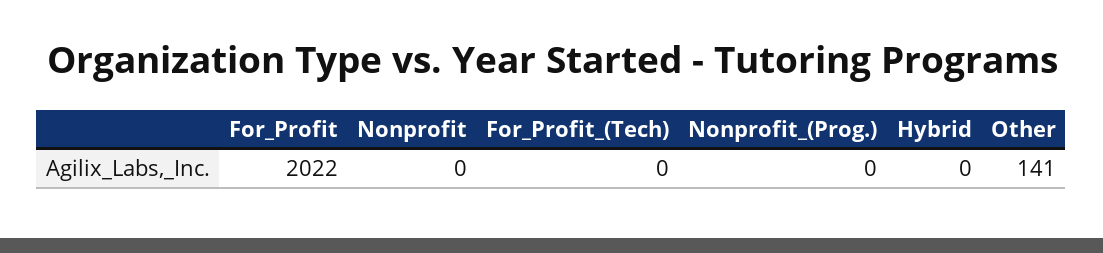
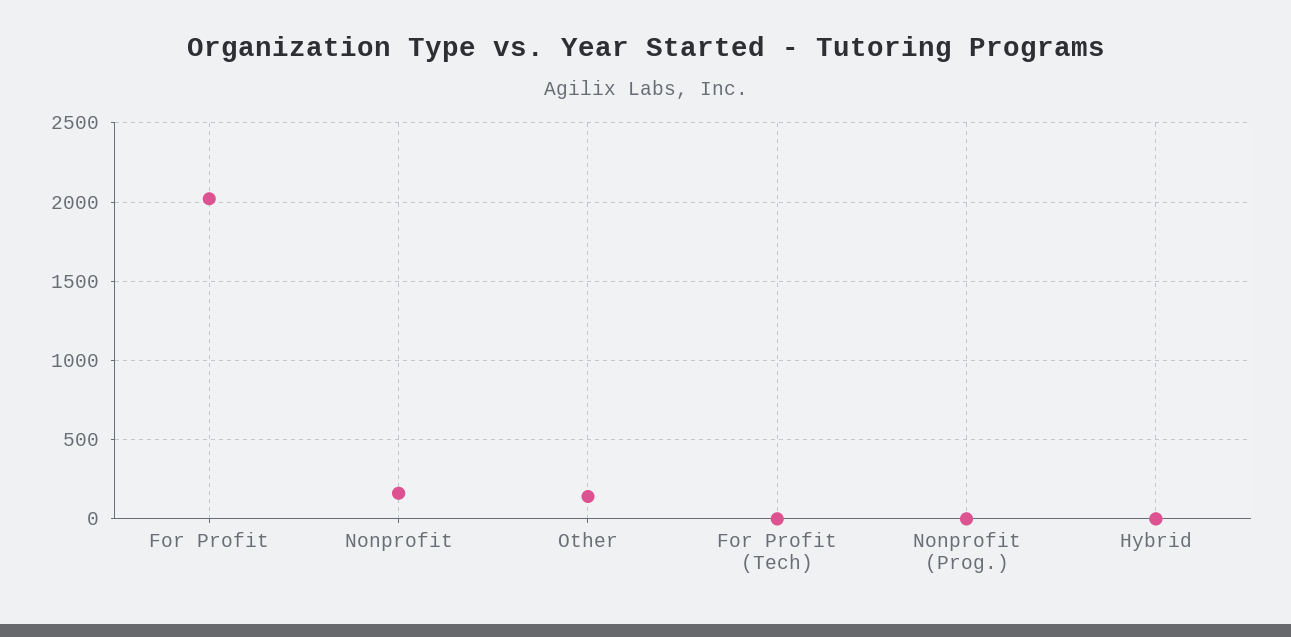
Nonprofit: 0 -> 150

